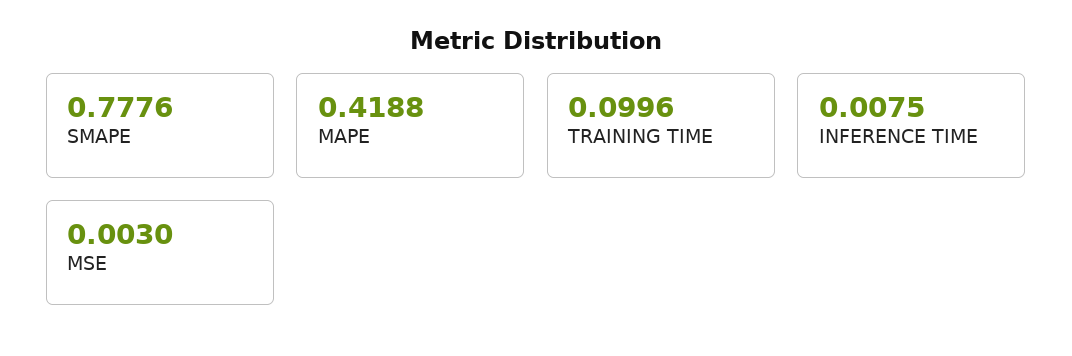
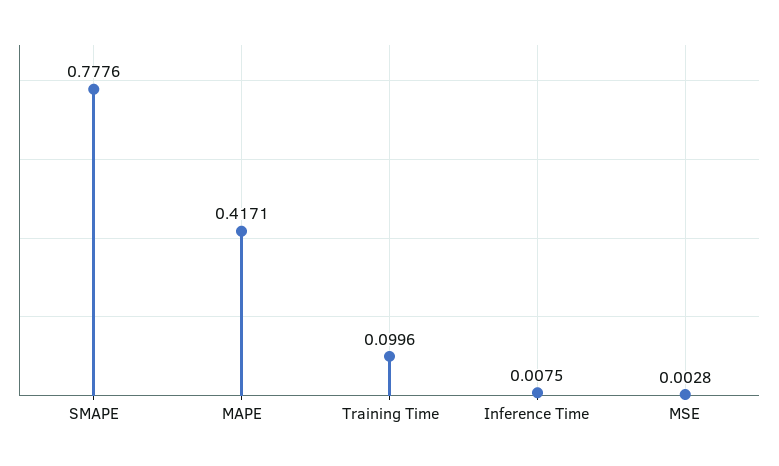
MAPE: 0.4188 -> 0.4171
MSE: 0.003 -> 0.0028

